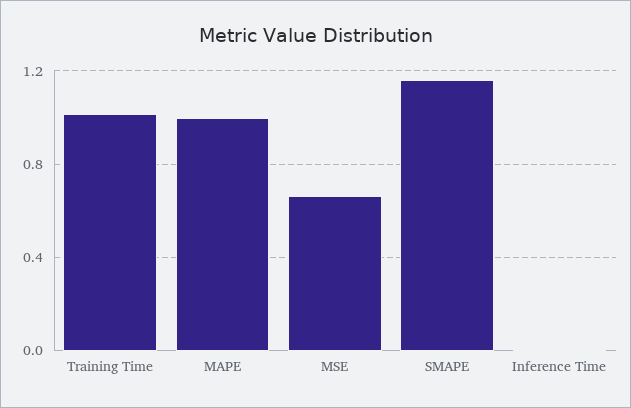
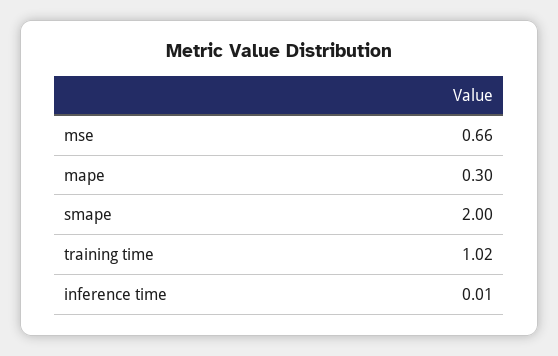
MAPE: 1 -> 0.3
SMAPE: 1.15 -> 2

